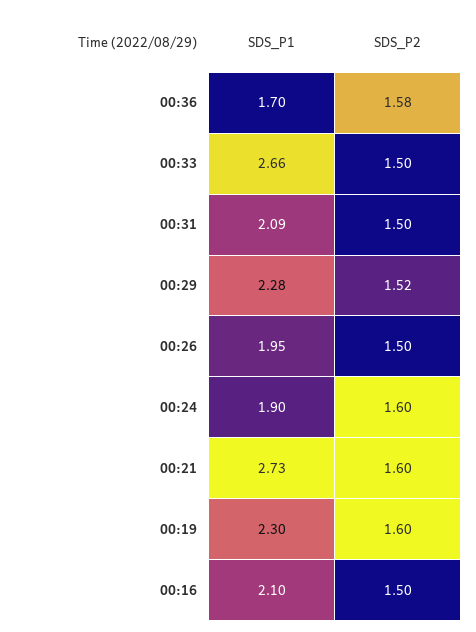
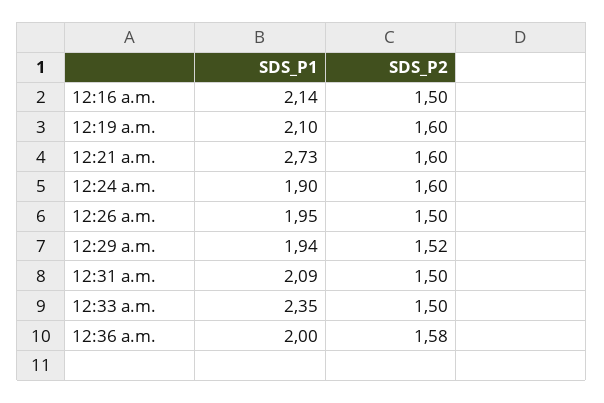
SDS_P1, 00:36: 1.7 -> 2
SDS_P1, 00:33: 2.66 -> 2.35
SDS_P1, 00:29: 2.28 -> 1.94
SDS_P1, 00:19: 2.3 -> 2.1
SDS_P1, 00:16: 2.1 -> 2.14

